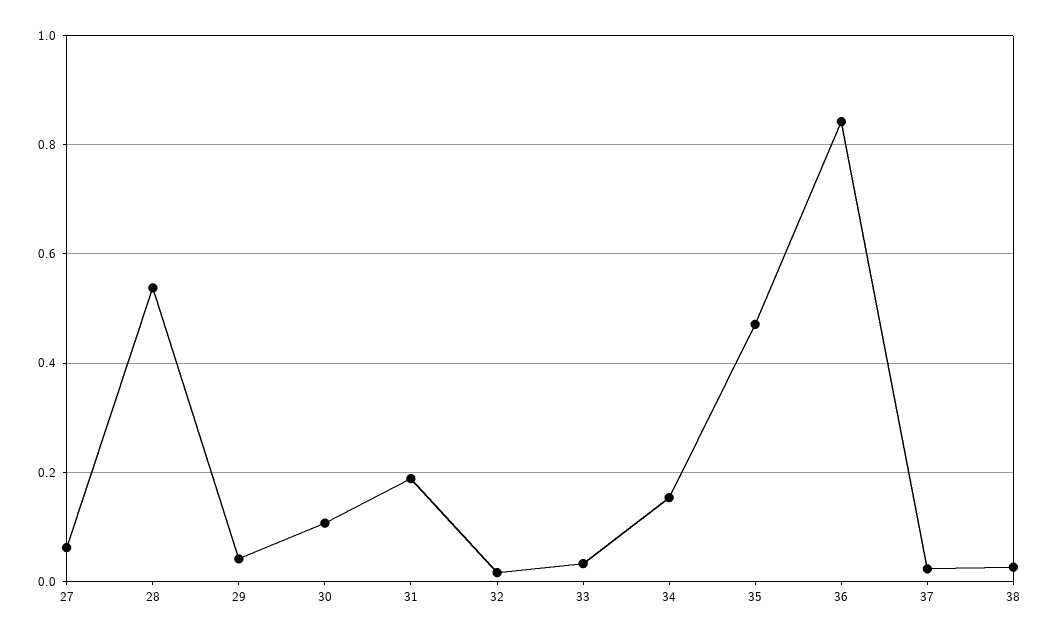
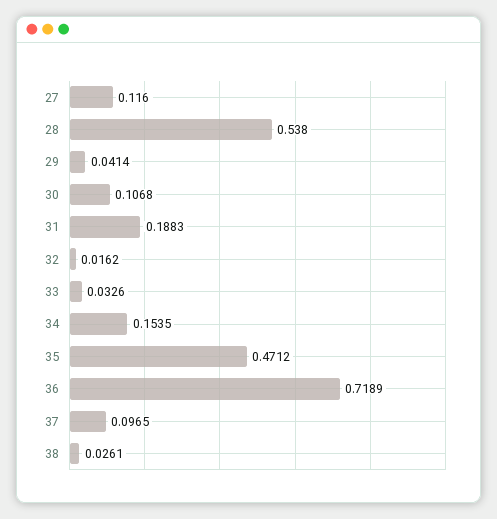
27: 0.06 -> 0.116
36: 0.84 -> 0.7189
37: 0.02 -> 0.0965

